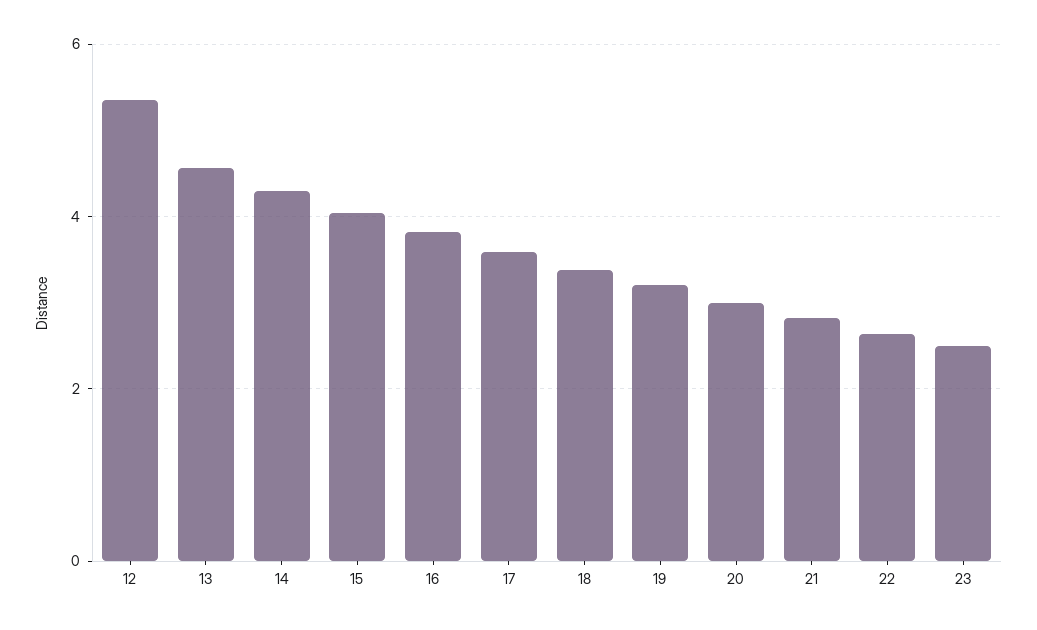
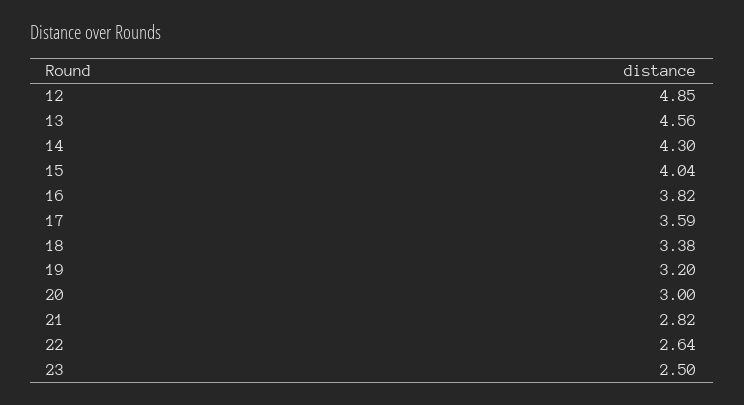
12: 5.4 -> 4.85

